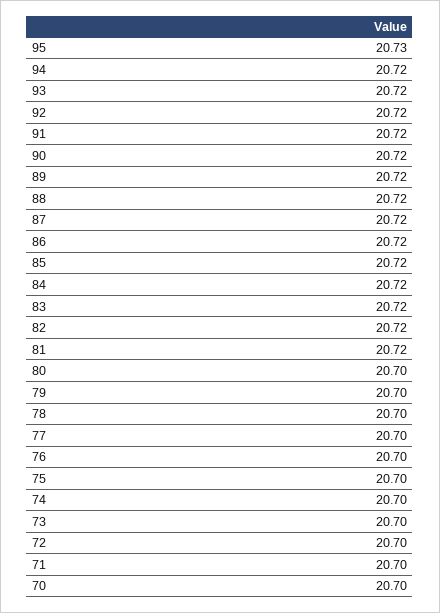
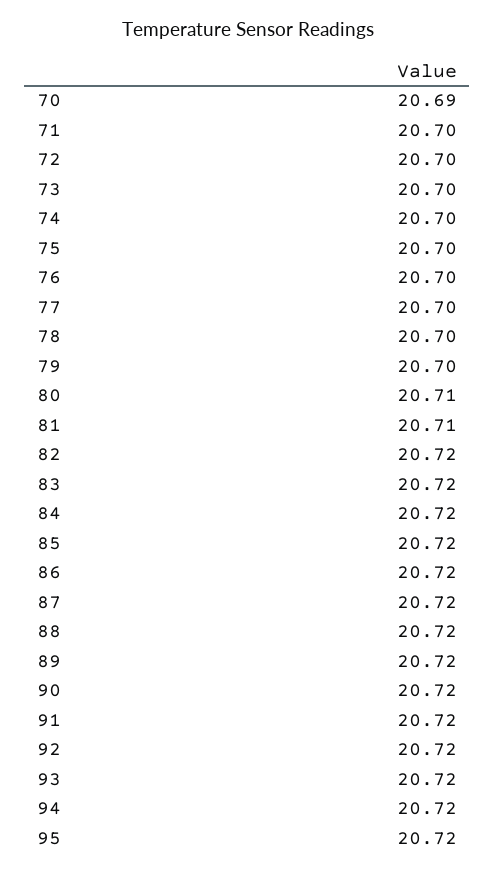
95: 20.73 -> 20.72
81: 20.72 -> 20.71
80: 20.7 -> 20.71
70: 20.7 -> 20.69

